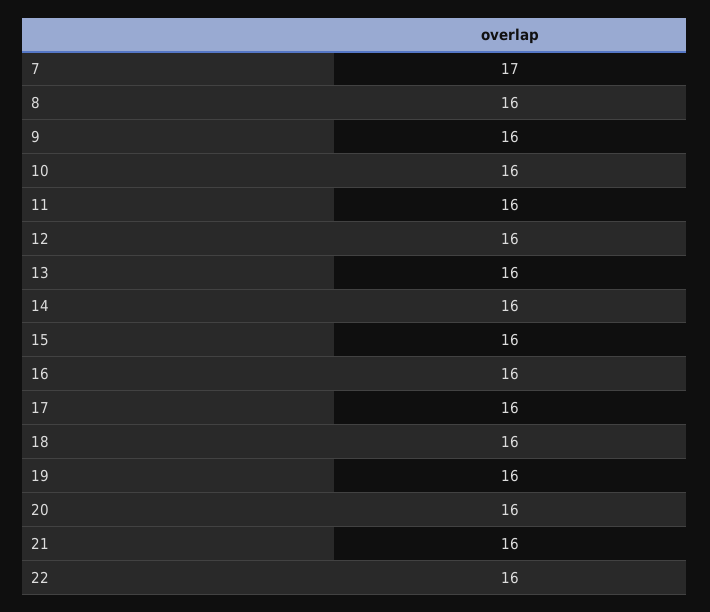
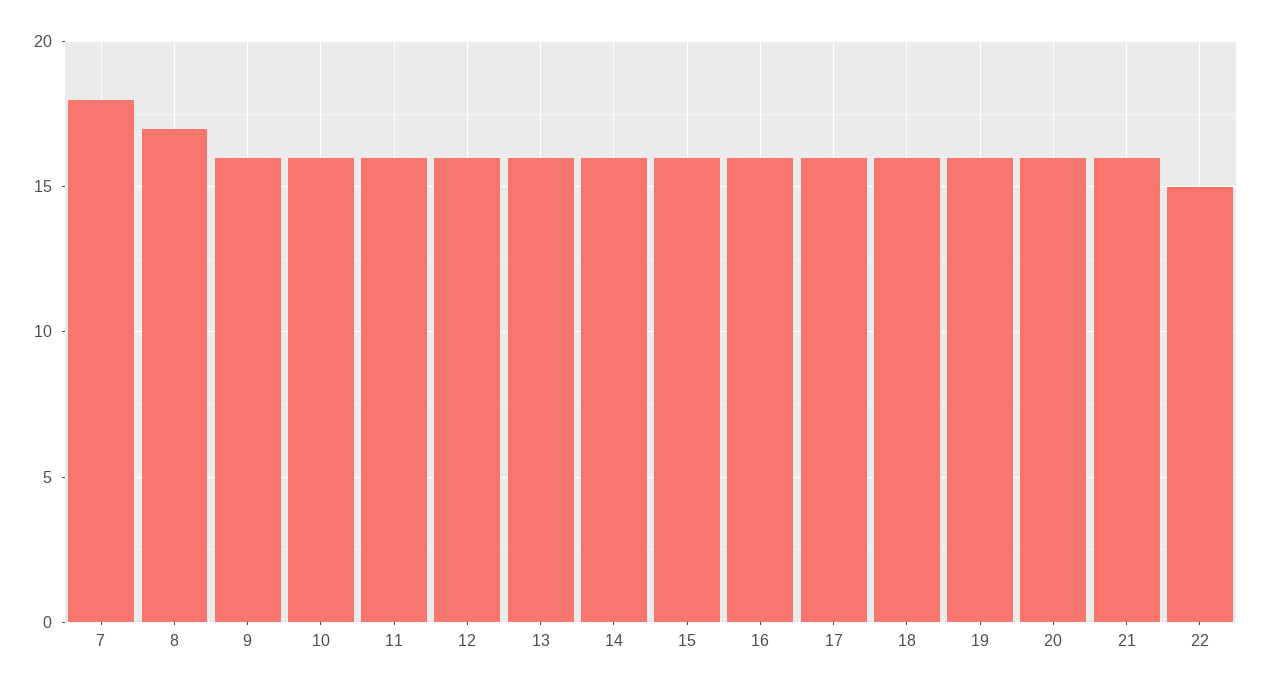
7: 17 -> 18
8: 16 -> 17
22: 16 -> 15

